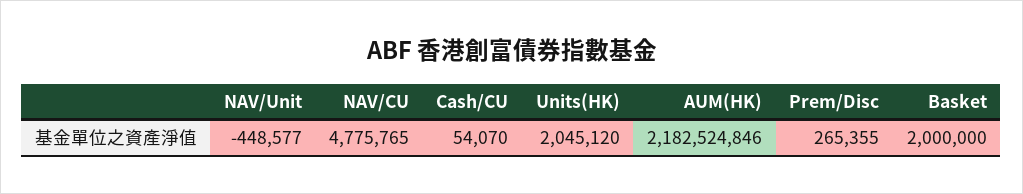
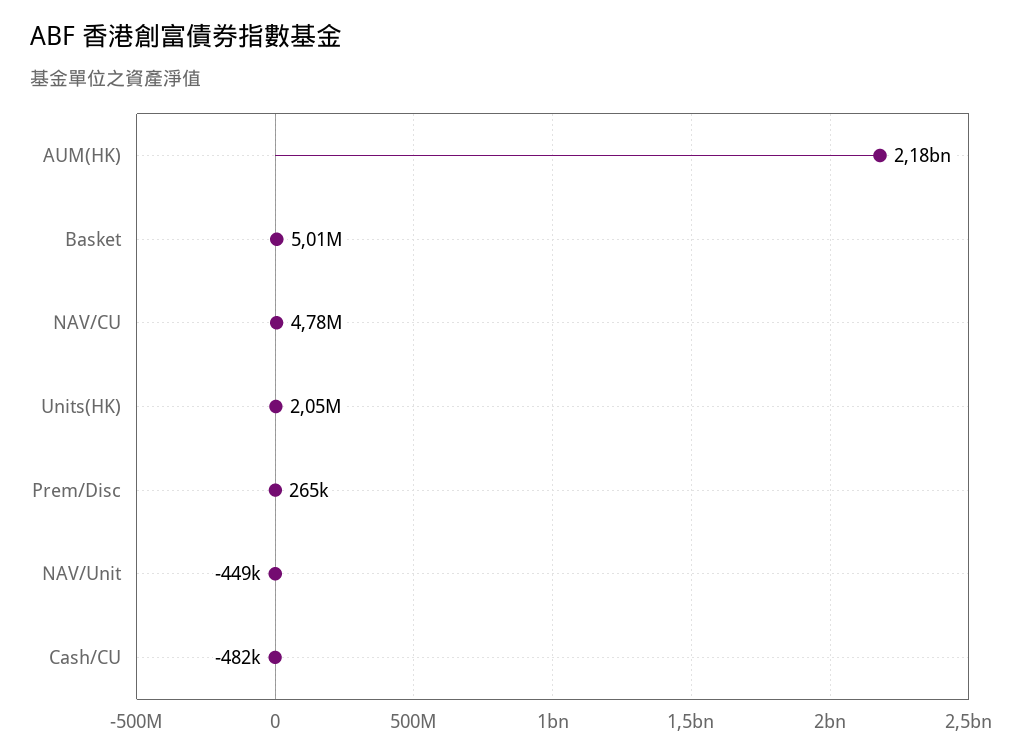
Cash/CU: 54070 -> -482000
Basket: 2000000 -> 5010000

